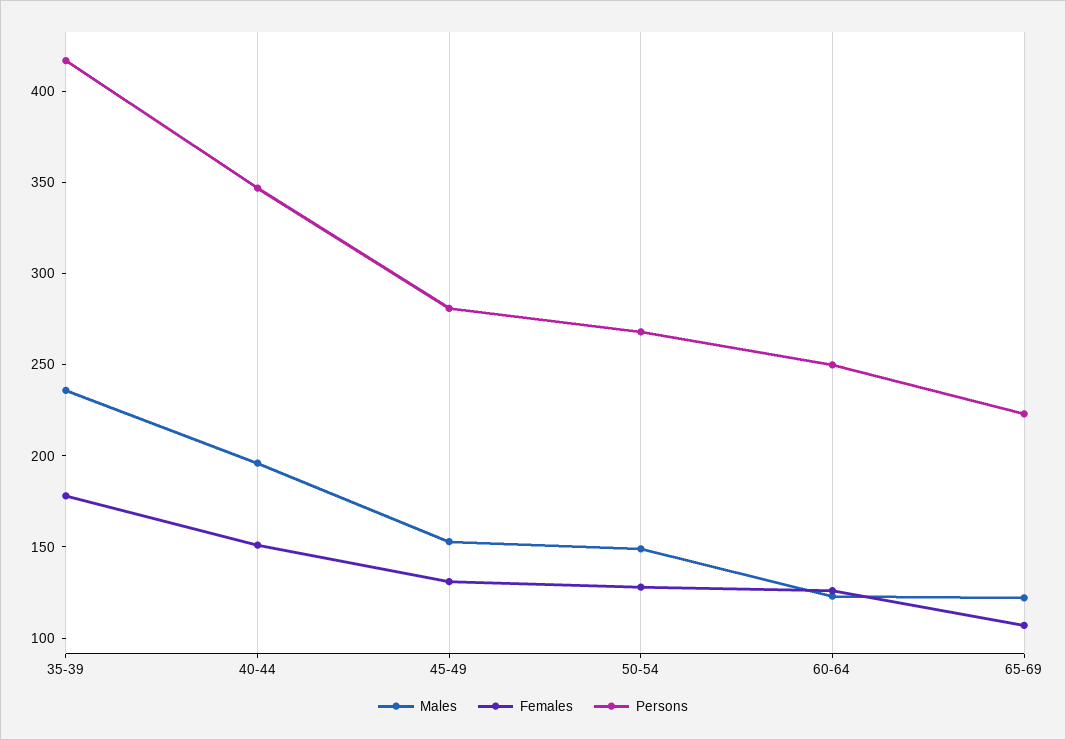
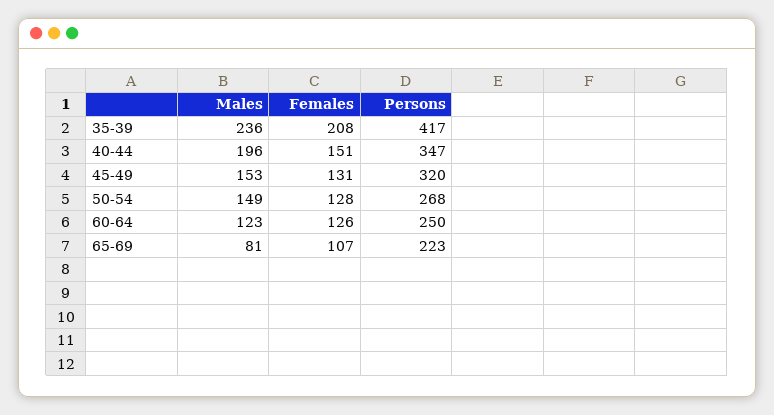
Females, 35-39: 180 -> 208
Persons, 45-49: 280 -> 320
Males, 65-69: 120 -> 81

